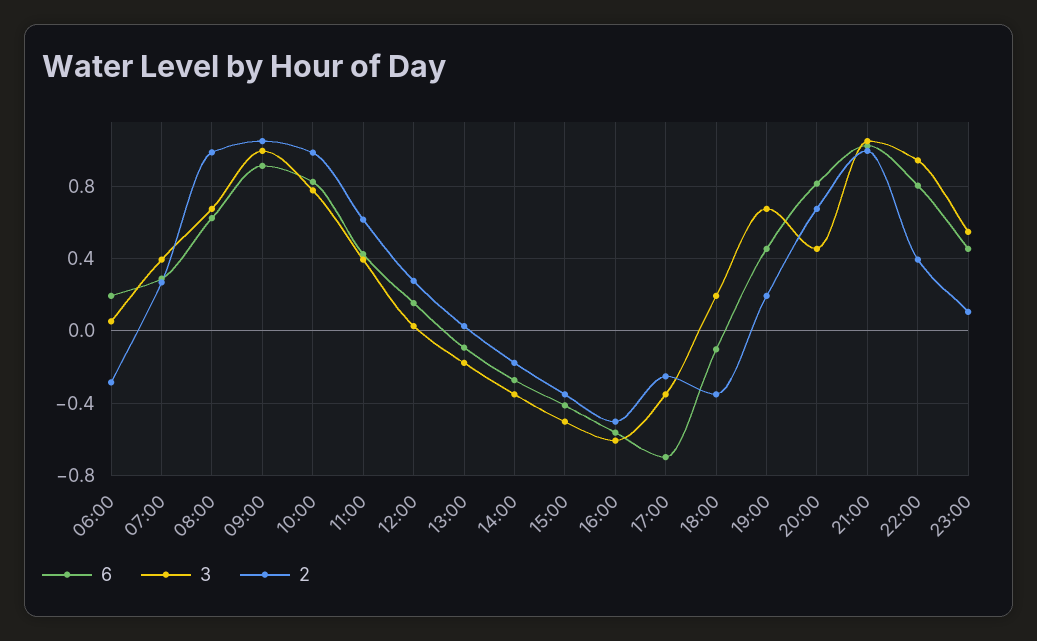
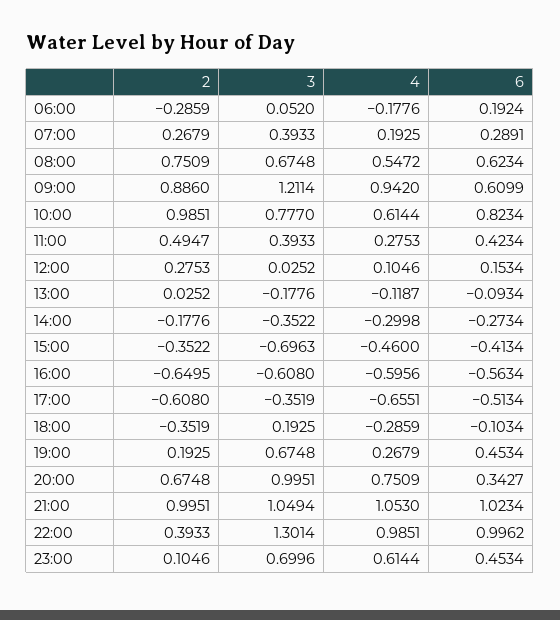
2, 08:00: 1 -> 0.7509
6, 09:00: 0.9 -> 0.6099
3, 09:00: 1 -> 1.2114
2, 09:00: 1.05 -> 0.886
2, 11:00: 0.6 -> 0.4947
3, 15:00: -0.5 -> -0.6963
2, 16:00: -0.5 -> -0.6495
6, 17:00: -0.7 -> -0.5134
2, 17:00: -0.25 -> -0.608
6, 20:00: 0.8 -> 0.3427
3, 20:00: 0.45 -> 0.9951
6, 22:00: 0.8 -> 0.9962
3, 22:00: 0.95 -> 1.3014
3, 23:00: 0.55 -> 0.6996
4, 06:00: none -> -0.1776
4, 07:00: none -> 0.1925
4, 08:00: none -> 0.5472
4, 09:00: none -> 0.942
4, 10:00: none -> 0.6144
4, 11:00: none -> 0.2753
4, 12:00: none -> 0.1046
4, 13:00: none -> -0.1187
4, 14:00: none -> -0.2998
4, 15:00: none -> -0.46
4, 16:00: none -> -0.5956
4, 17:00: none -> -0.6551
4, 18:00: none -> -0.2859
4, 19:00: none -> 0.2679
4, 20:00: none -> 0.7509
4, 21:00: none -> 1.053
4, 22:00: none -> 0.9851
4, 23:00: none -> 0.6144

